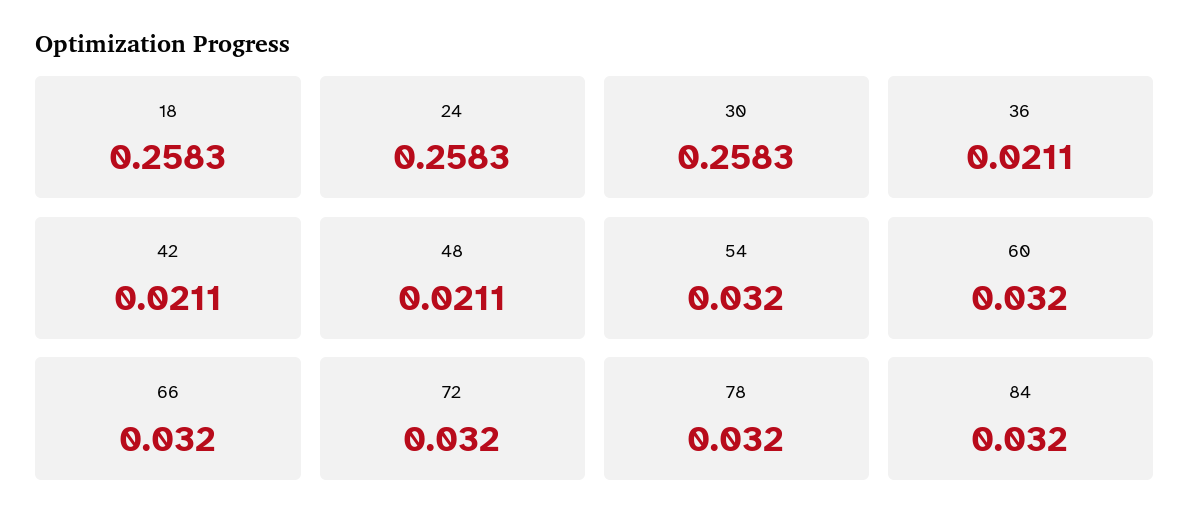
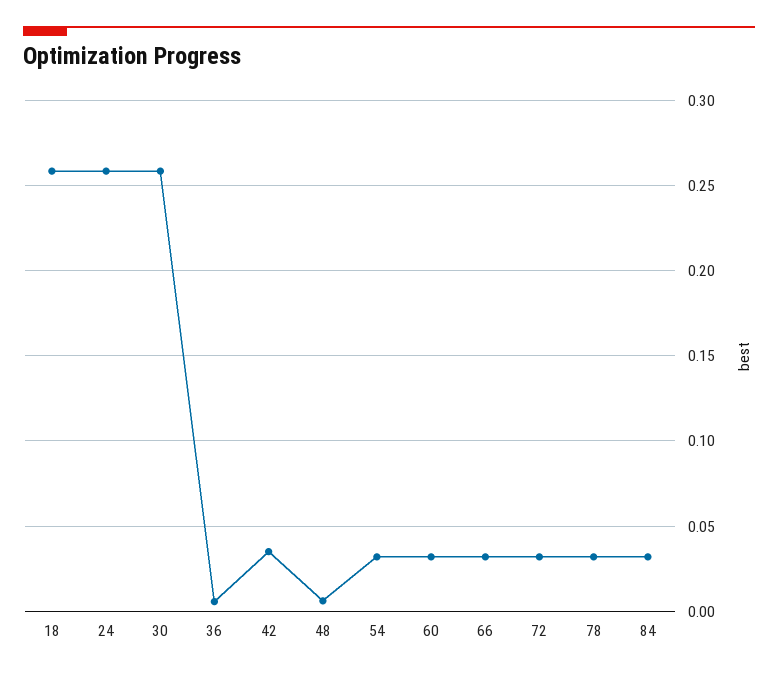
36: 0.0211 -> 0.005
42: 0.0211 -> 0.035
48: 0.0211 -> 0.005

